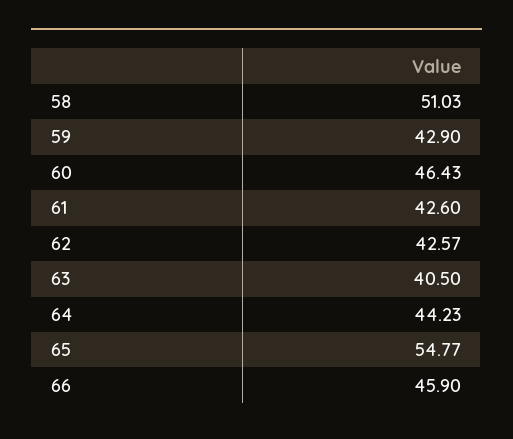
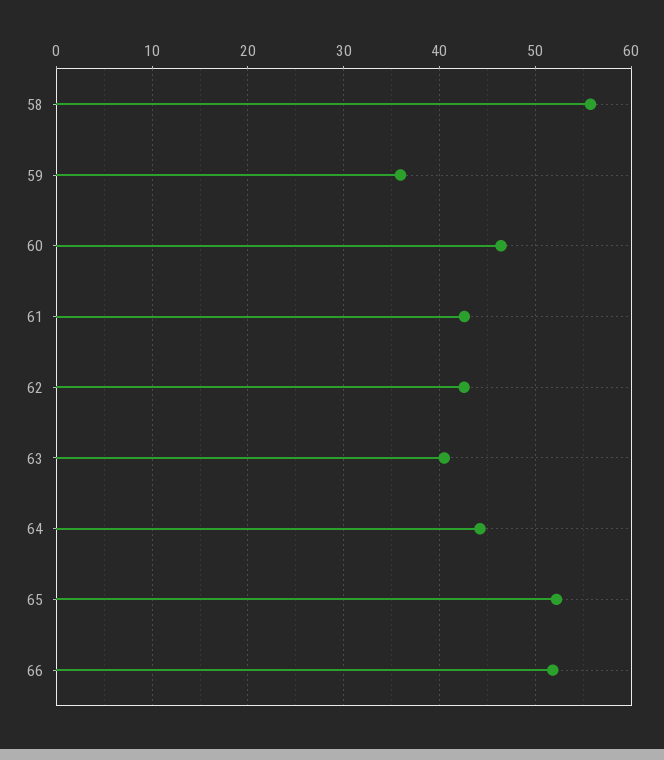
58: 51.03 -> 56
59: 42.9 -> 36
65: 54.77 -> 52
66: 45.9 -> 52

